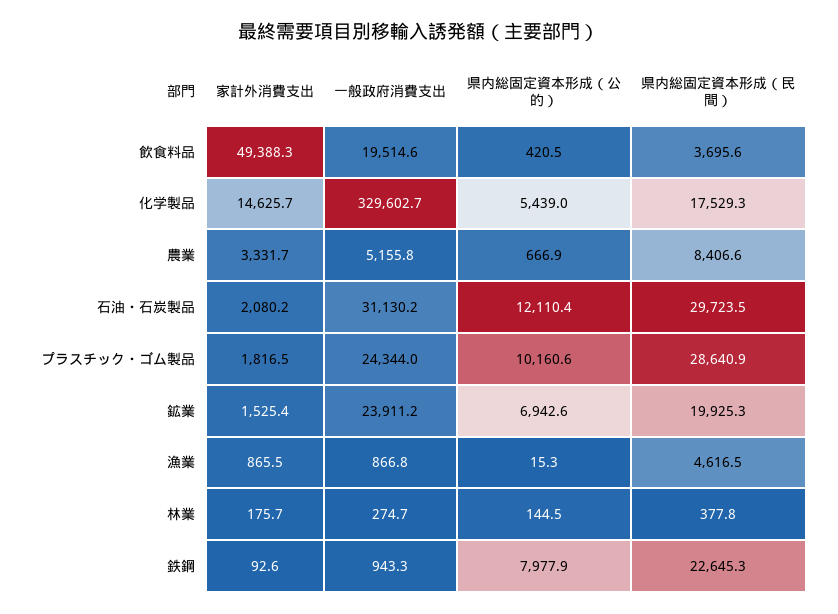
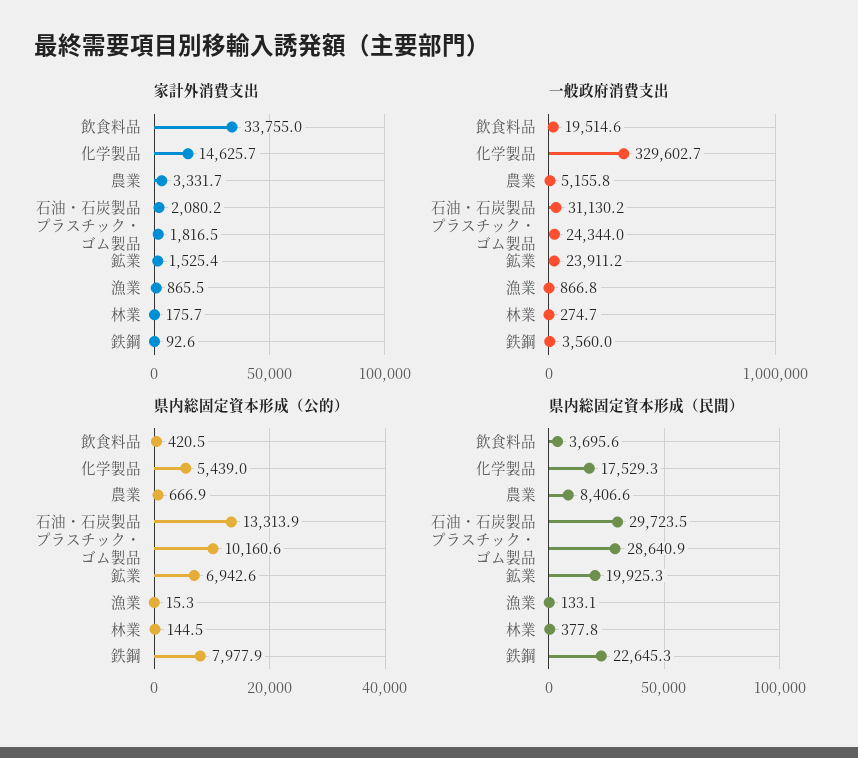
家計外消費支出, 飲食料品: 49388.3 -> 33755
県内総固定資本形成（公的）, 石油・石炭製品: 12110.4 -> 13313.9
県内総固定資本形成（民間）, 漁業: 4616.5 -> 133.1
一般政府消費支出, 鉄鋼: 943.3 -> 3560

